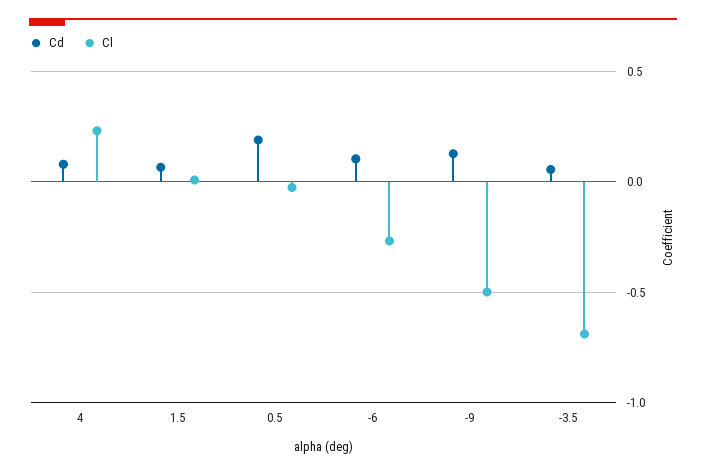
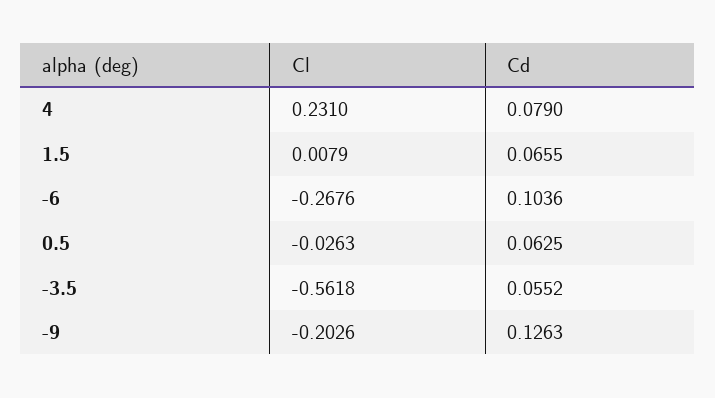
Cd, 0.5: 0.2 -> 0.0625
Cl, -9: -0.5 -> -0.2026
Cl, -3.5: -0.7 -> -0.5618

